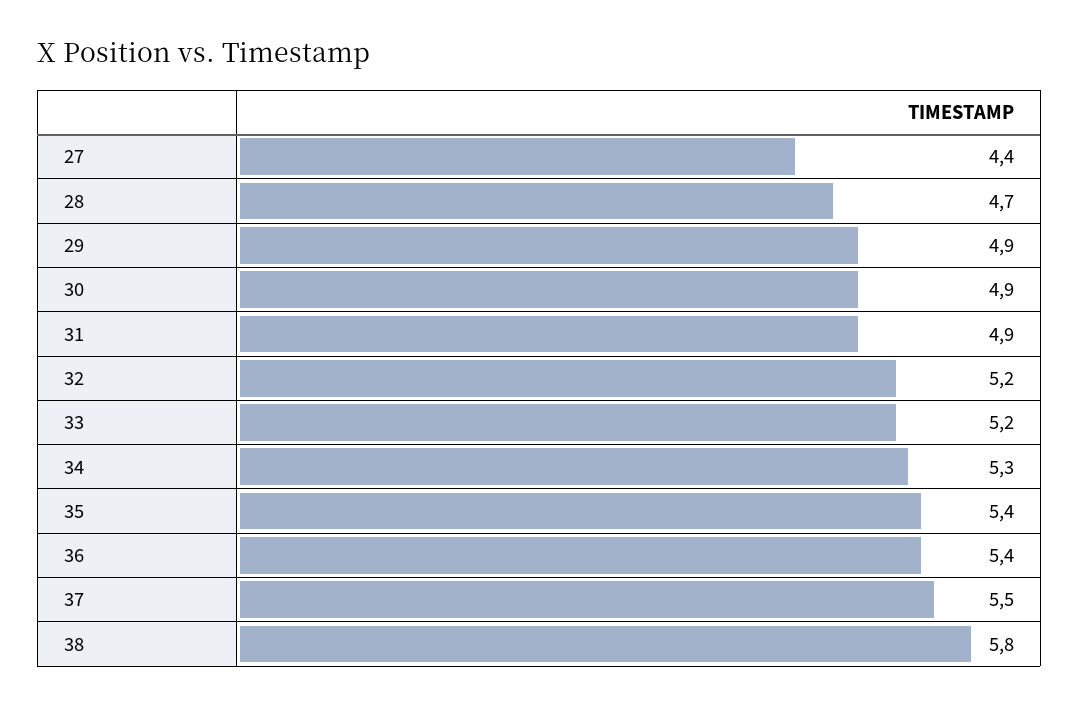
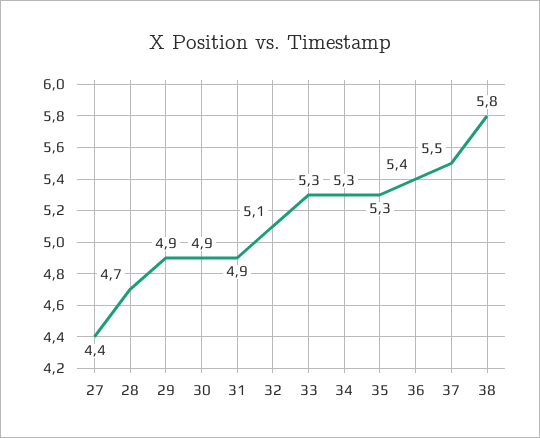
32: 5.2 -> 5.1
33: 5.2 -> 5.3
35: 5.4 -> 5.3

